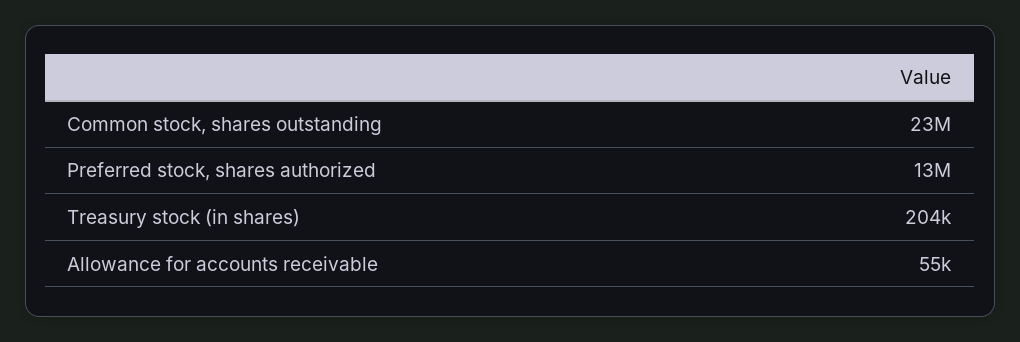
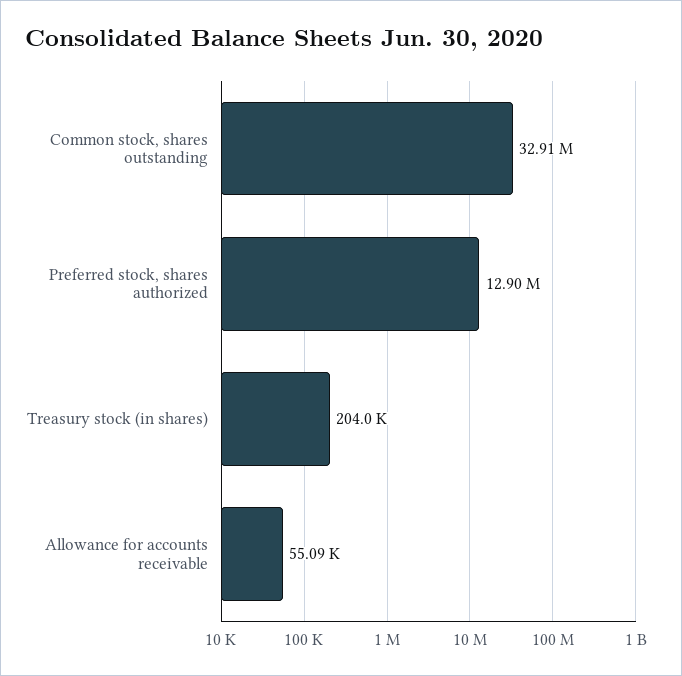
Common stock, shares outstanding: 23000000 -> 32910000

